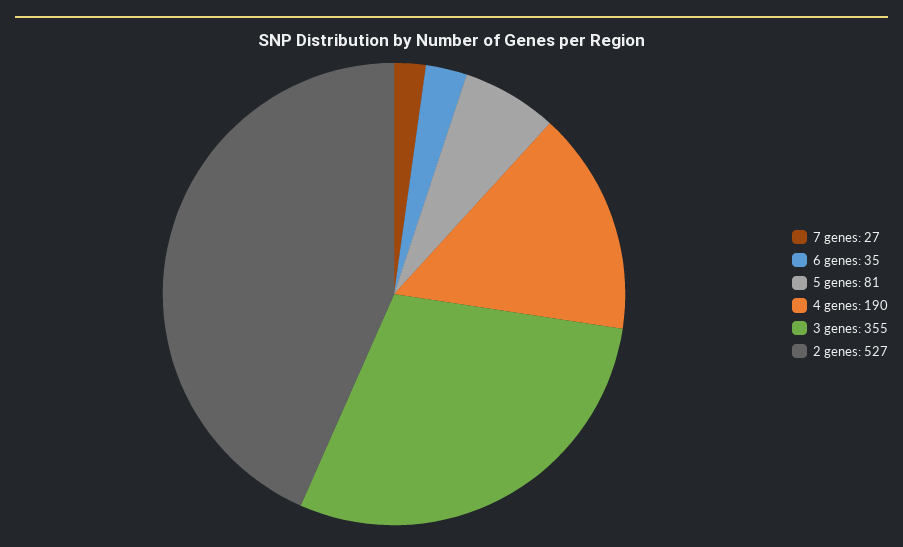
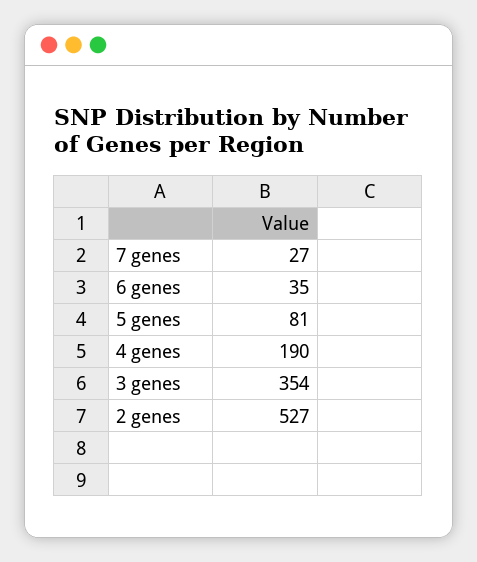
3 genes: 355 -> 354

